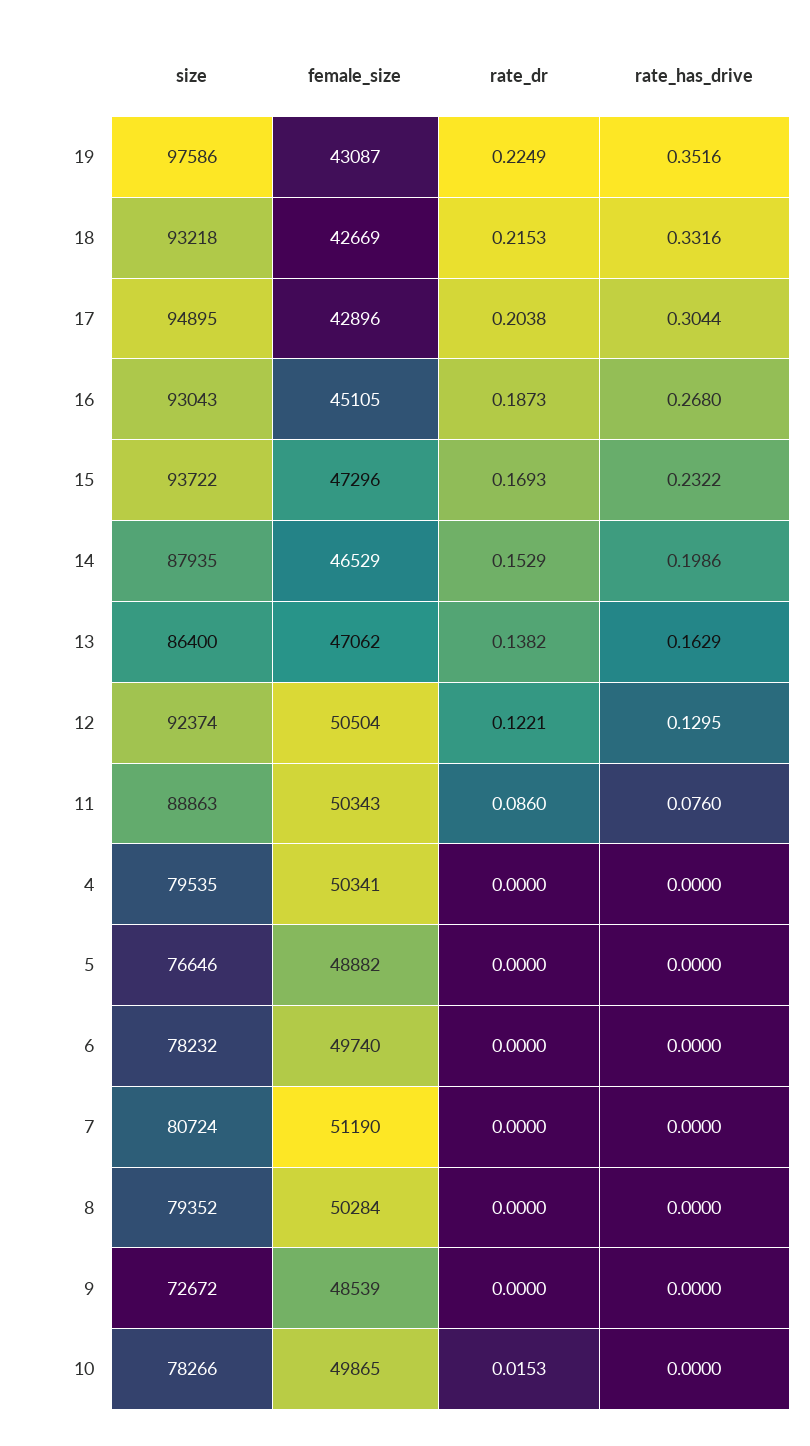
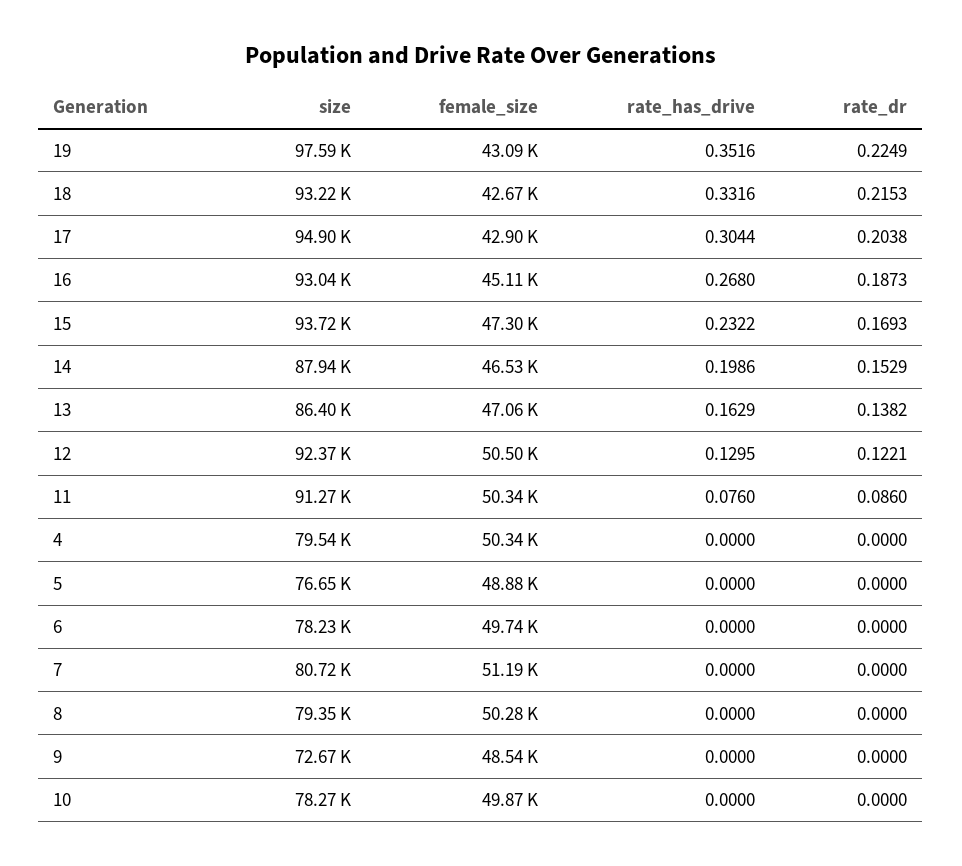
size, 11: 88863 -> 91270
rate_dr, 10: 0.0153 -> 0

